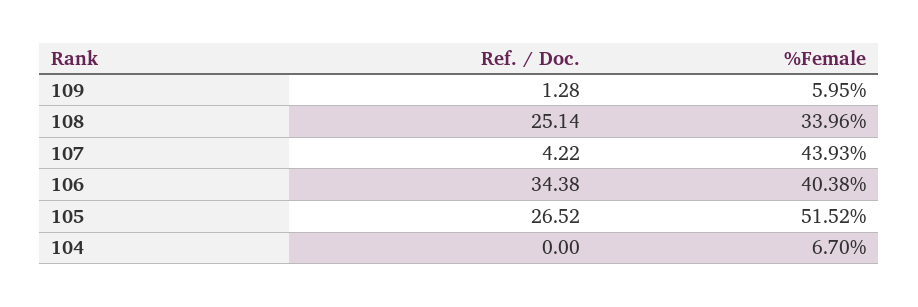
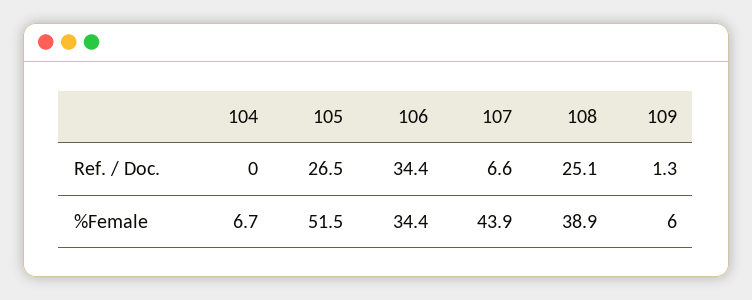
%Female, 108: 33.96 -> 38.9
Ref. / Doc., 107: 4.22 -> 6.6
%Female, 106: 40.38 -> 34.4

